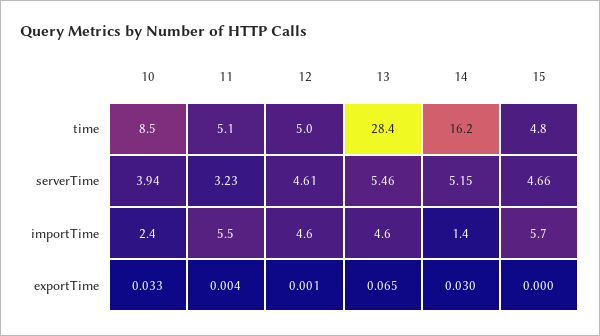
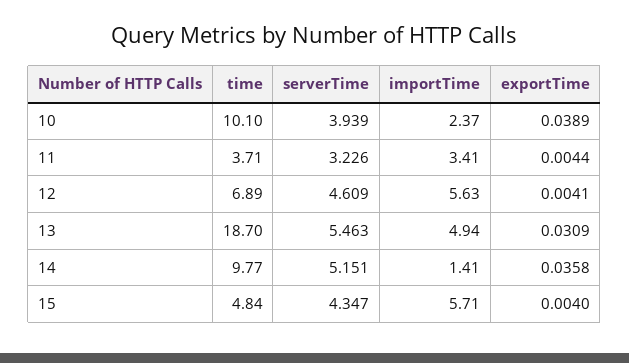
10, time: 8.5 -> 10.1
11, time: 5.1 -> 3.71
12, time: 5 -> 6.89
13, time: 28.4 -> 18.7
14, time: 16.2 -> 9.77
15, serverTime: 4.66 -> 4.347
11, importTime: 5.5 -> 3.41
12, importTime: 4.6 -> 5.63
13, importTime: 4.6 -> 4.94
10, exportTime: 0.033 -> 0.0389
12, exportTime: 0.001 -> 0.0041
13, exportTime: 0.065 -> 0.0309
14, exportTime: 0.03 -> 0.0358
15, exportTime: 0 -> 0.004

